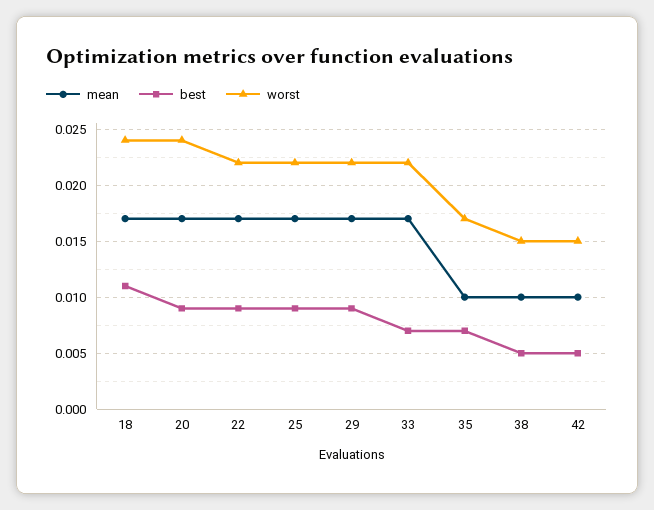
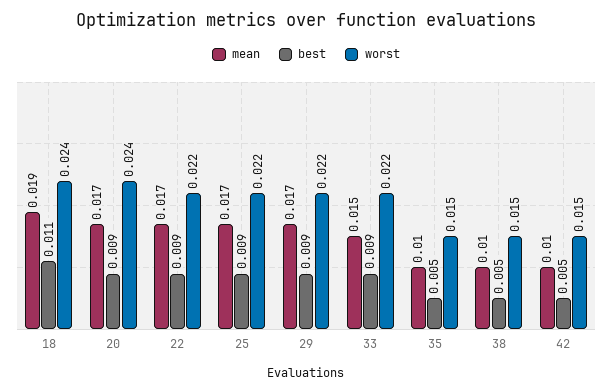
mean, 18: 0.017 -> 0.019
mean, 33: 0.017 -> 0.015
best, 33: 0.007 -> 0.009
best, 35: 0.007 -> 0.005
worst, 35: 0.017 -> 0.015

